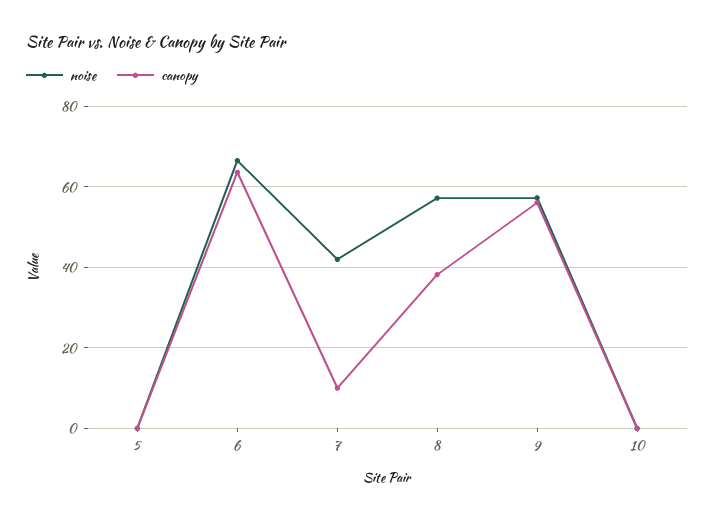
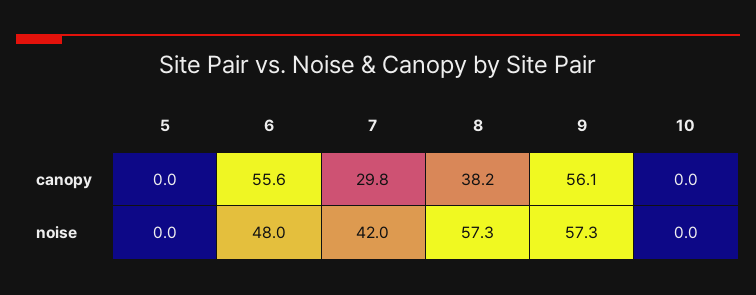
noise, 6: 66 -> 48
canopy, 6: 64 -> 55.6
canopy, 7: 10 -> 29.8

